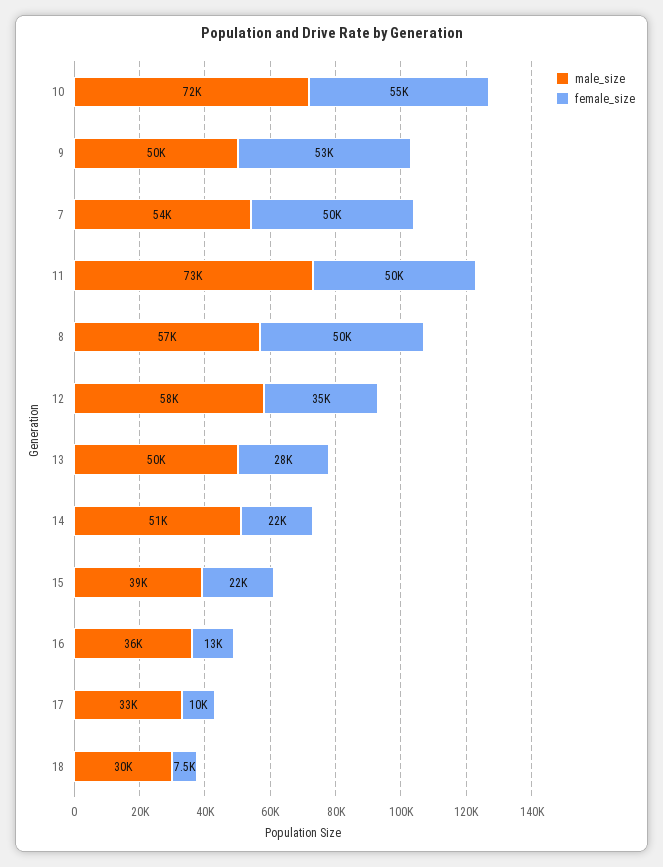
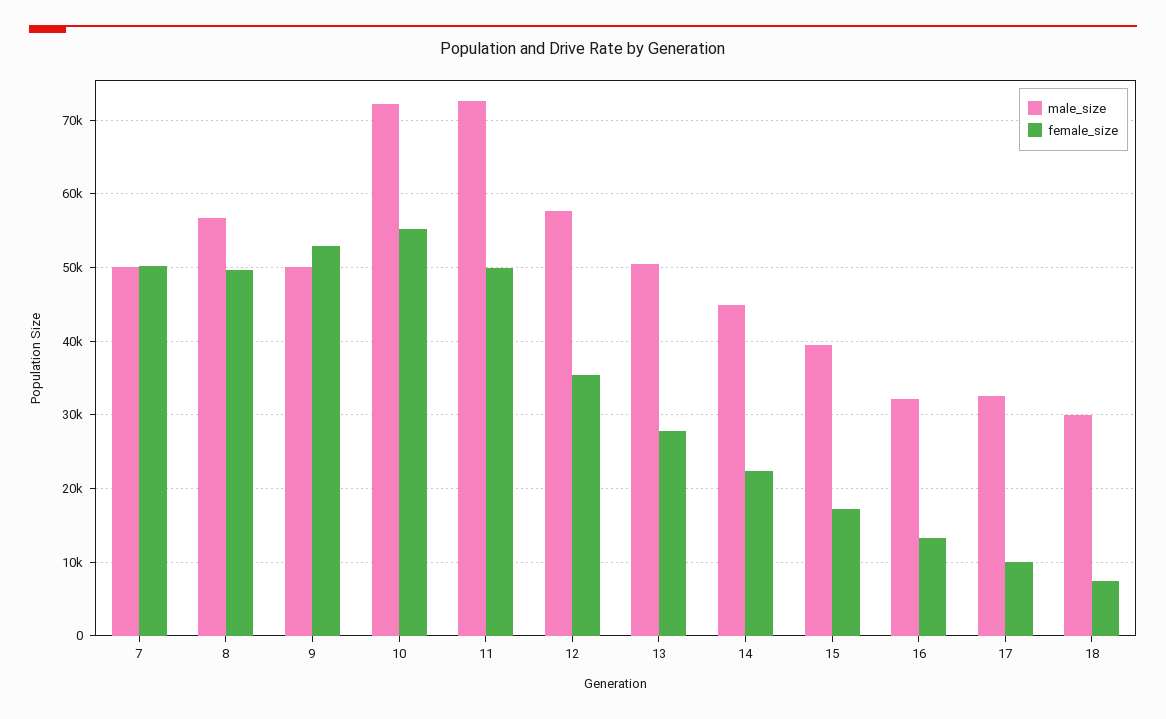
male_size, 7: 54000 -> 50000
male_size, 14: 51000 -> 45000
female_size, 15: 22000 -> 17000
male_size, 16: 36000 -> 32000

